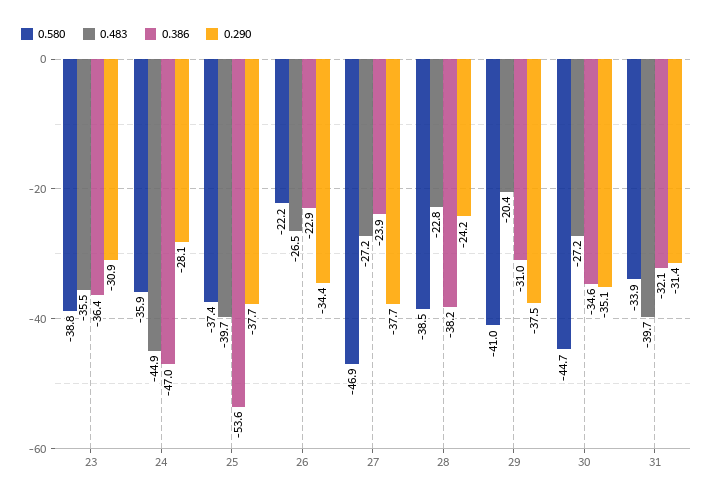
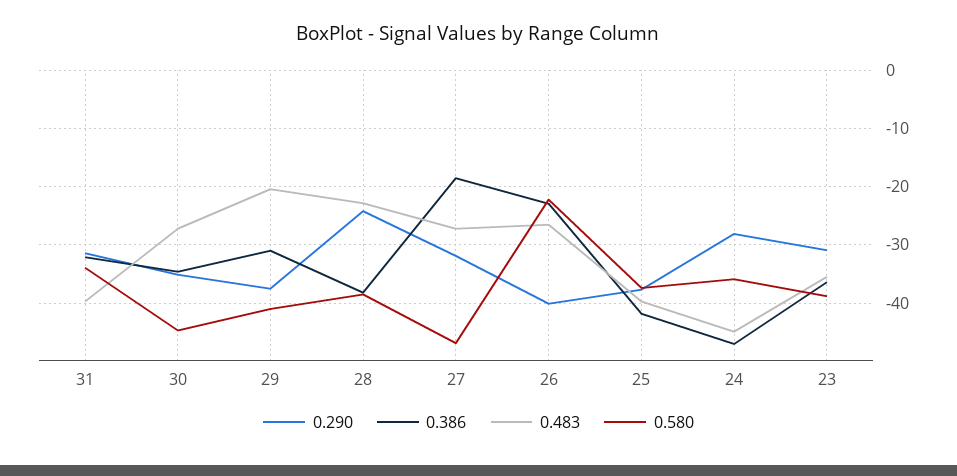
0.386, 25: -53.6 -> -42
0.290, 26: -34.4 -> -40
0.386, 27: -23.9 -> -18
0.290, 27: -37.7 -> -32

